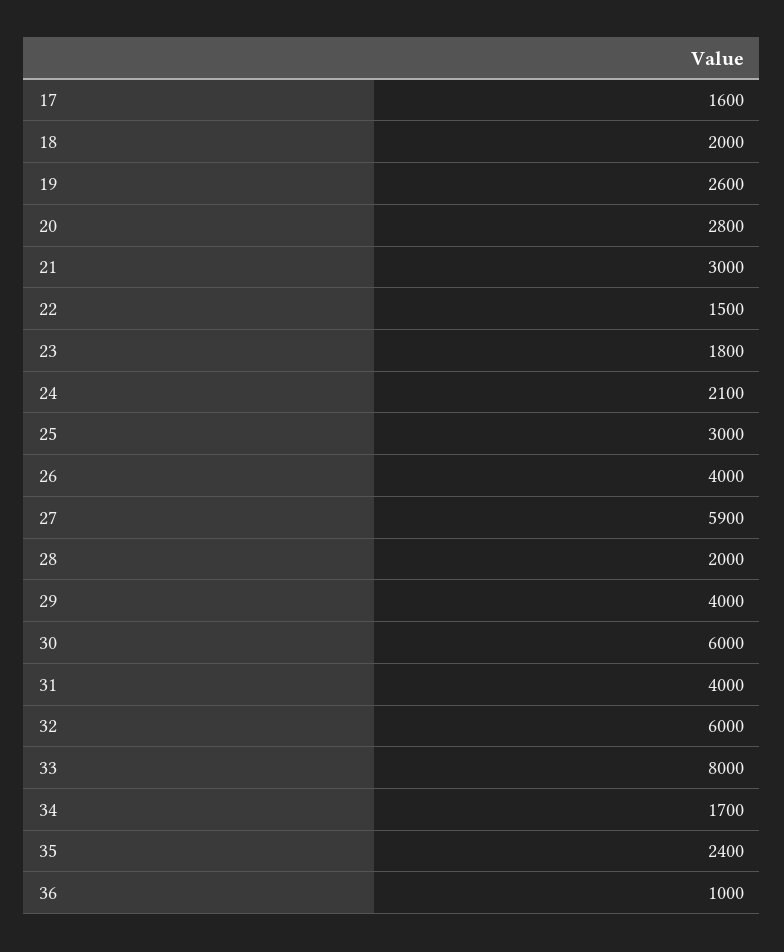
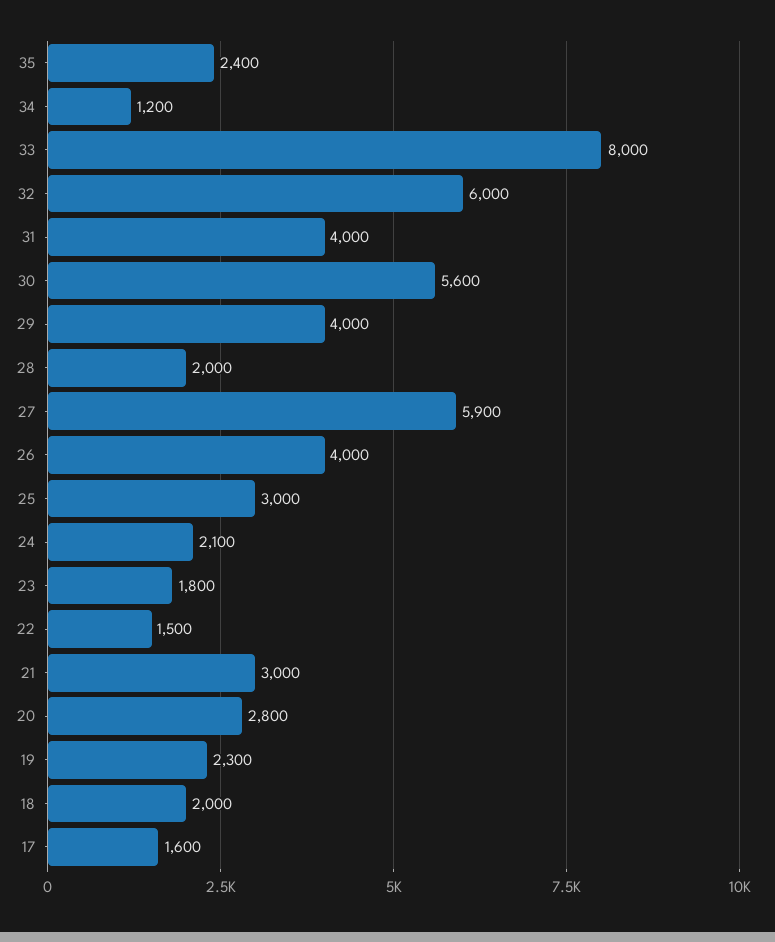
19: 2600 -> 2300
30: 6000 -> 5600
34: 1700 -> 1200
36: 1000 -> none

